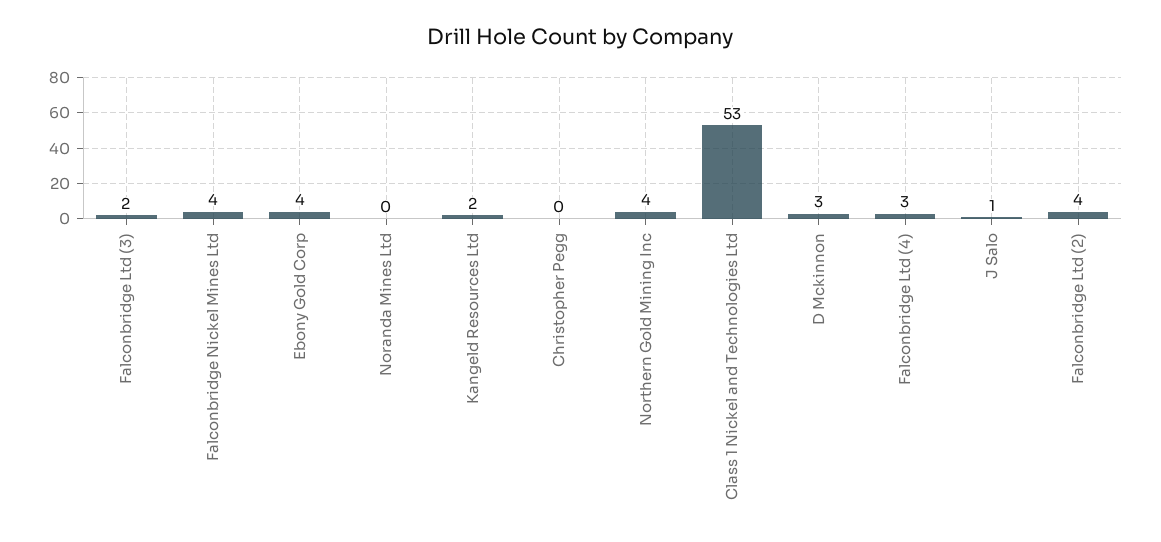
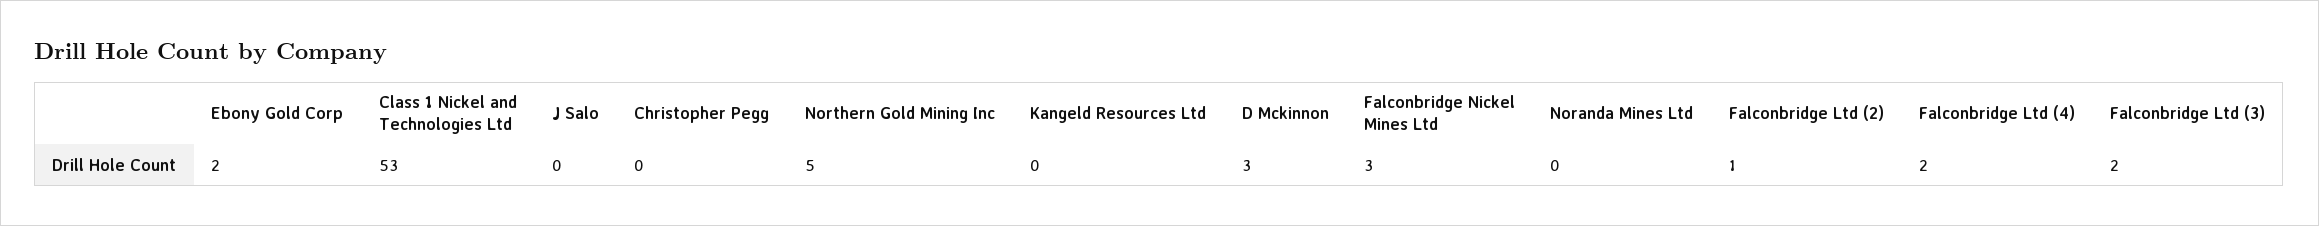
Falconbridge Nickel Mines Ltd: 4 -> 3
Ebony Gold Corp: 4 -> 2
Kangeld Resources Ltd: 2 -> 0
Northern Gold Mining Inc: 4 -> 5
Falconbridge Ltd (4): 3 -> 2
J Salo: 1 -> 0
Falconbridge Ltd (2): 4 -> 1

